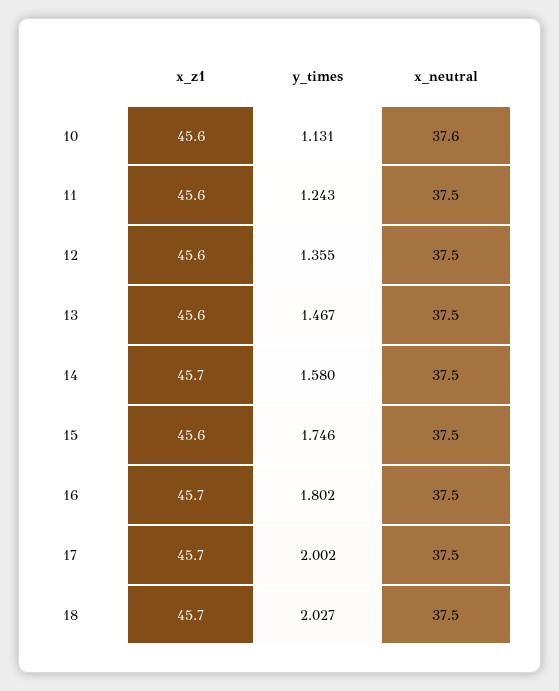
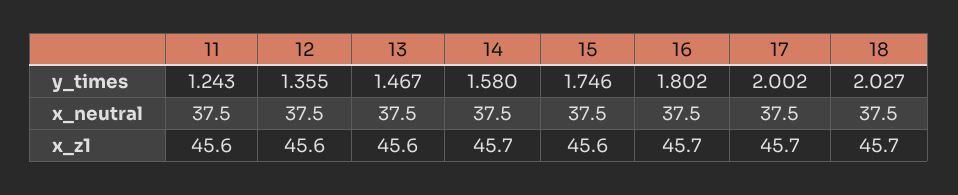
x_z1, 10: 45.6 -> none
y_times, 10: 1.131 -> none
x_neutral, 10: 37.6 -> none

